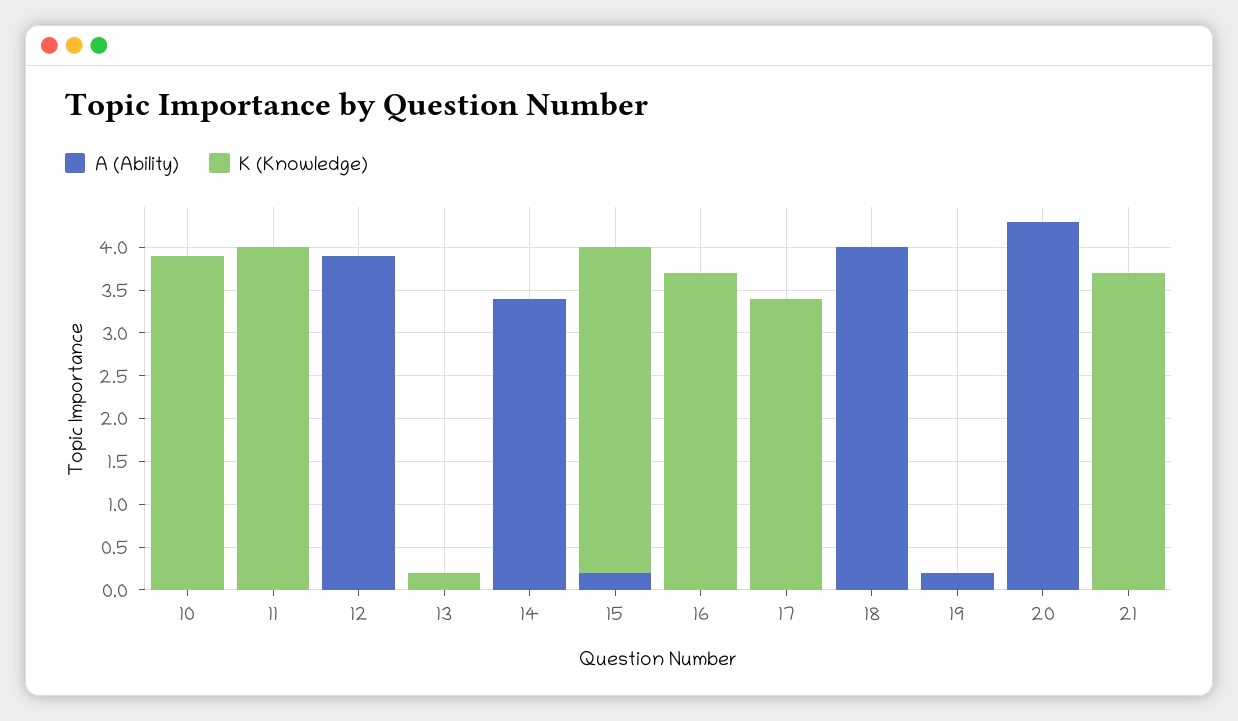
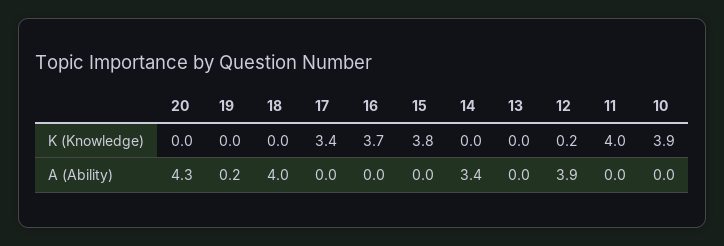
K (Knowledge), 12: 0 -> 0.2
K (Knowledge), 13: 0.2 -> 0
A (Ability), 15: 0.2 -> 0
A (Ability), 21: 0 -> none
K (Knowledge), 21: 3.7 -> none

